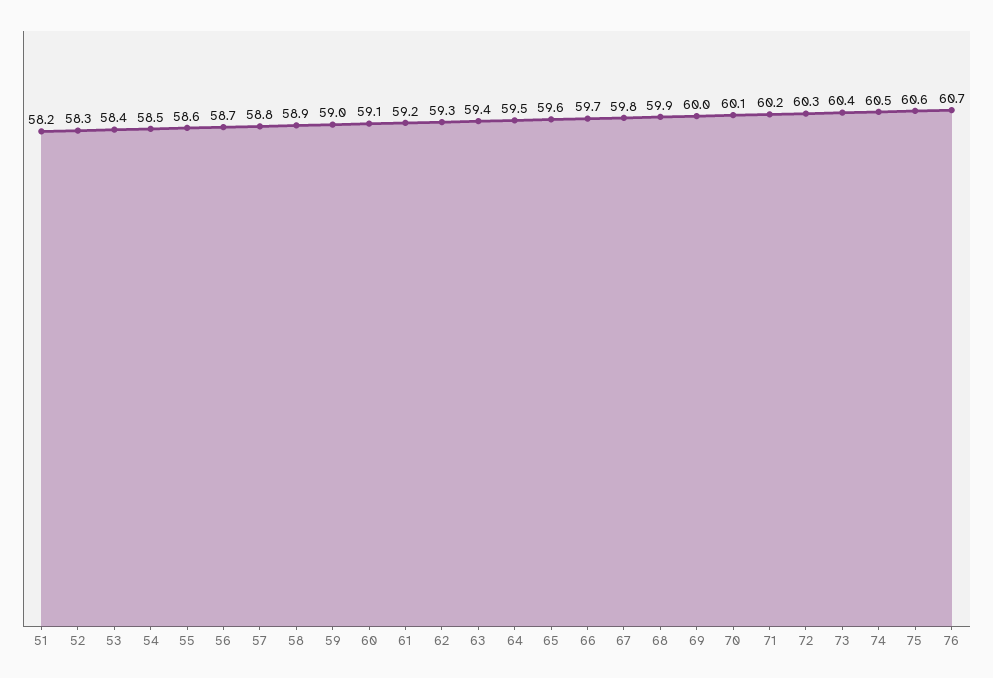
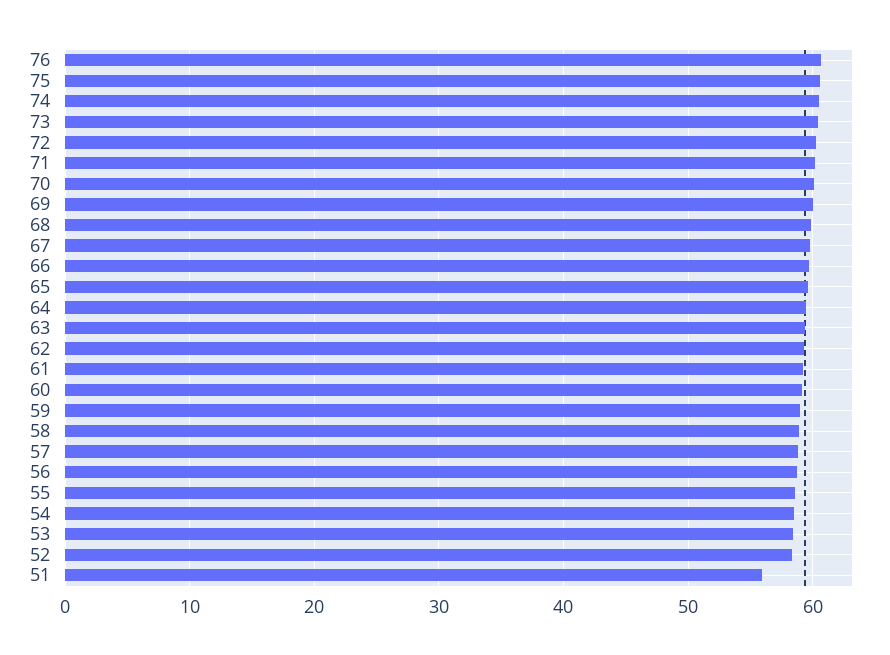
51: 58.2 -> 56

